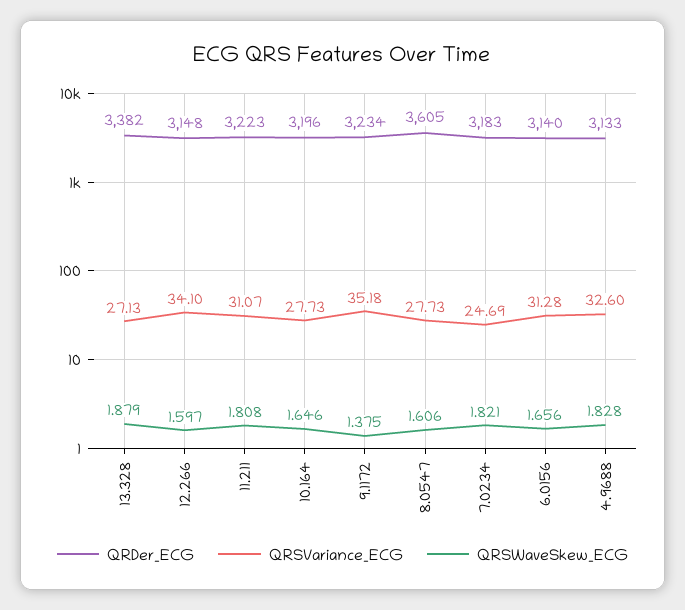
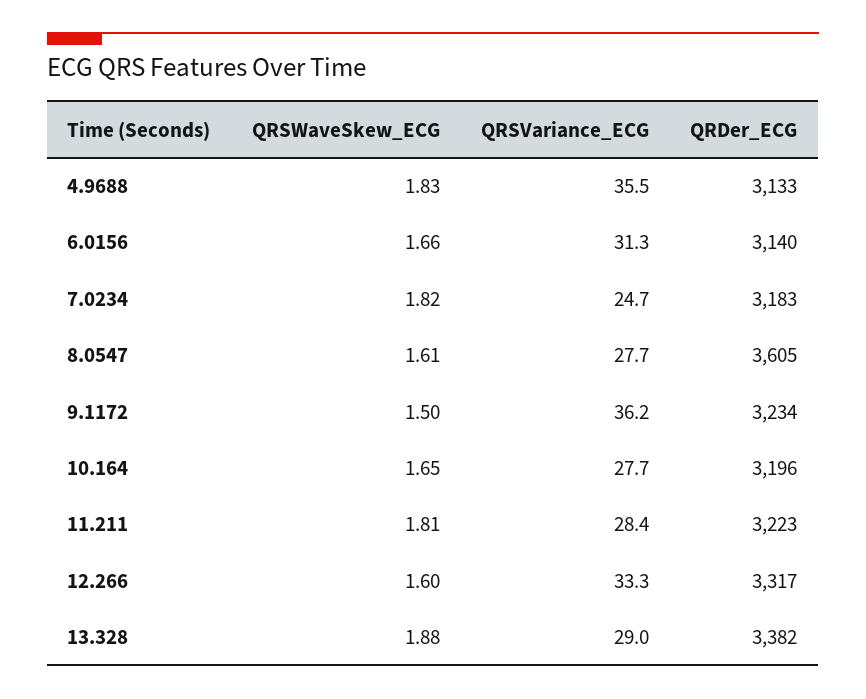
QRSVariance_ECG, 13.328: 27.13 -> 29
QRDer_ECG, 12.266: 3148 -> 3317
QRSVariance_ECG, 12.266: 34.1 -> 33.3
QRSVariance_ECG, 11.211: 31.07 -> 28.4
QRSVariance_ECG, 9.1172: 35.18 -> 36.2
QRSWaveSkew_ECG, 9.1172: 1.375 -> 1.5
QRSVariance_ECG, 4.9688: 32.6 -> 35.5

